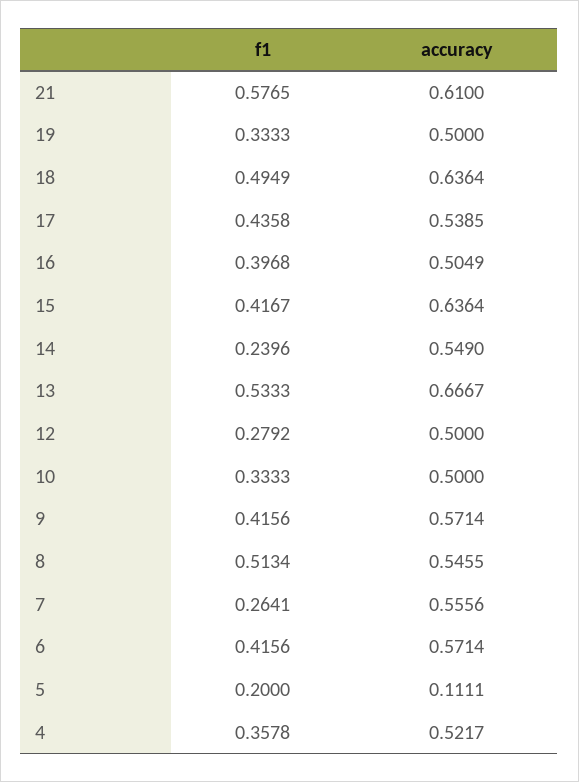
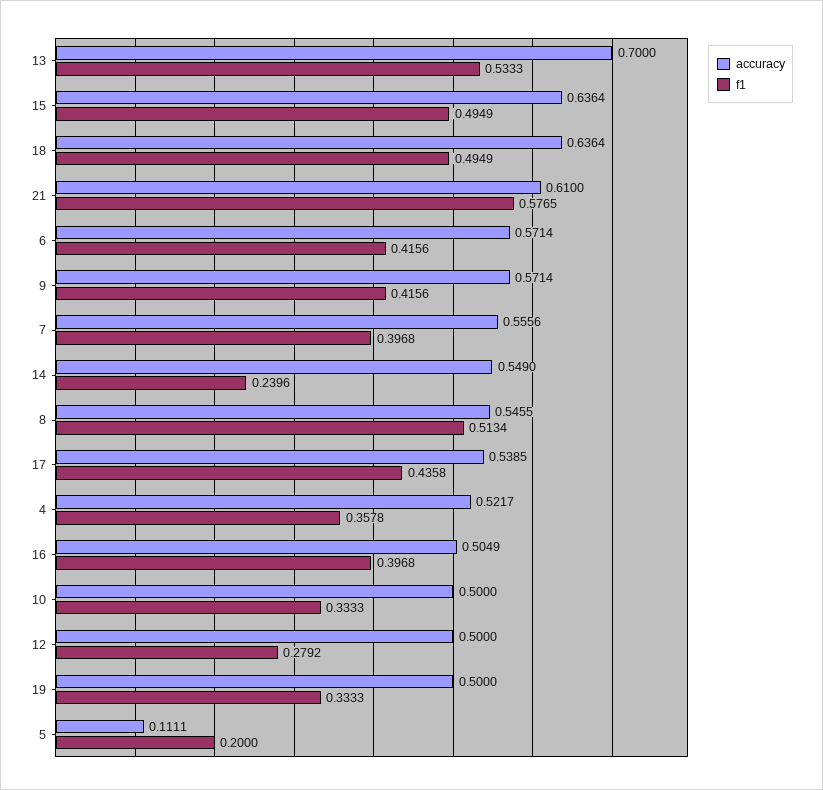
f1, 15: 0.4167 -> 0.4949
accuracy, 13: 0.6667 -> 0.7
f1, 7: 0.2641 -> 0.3968

